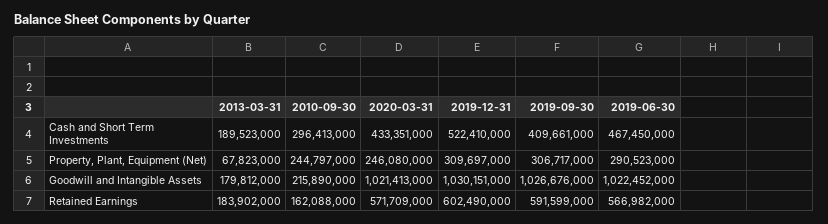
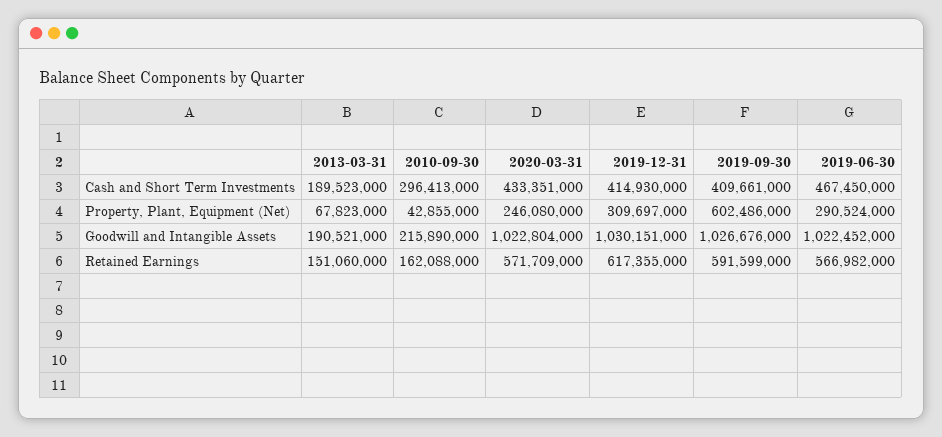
2019-12-31, Cash and Short Term Investments: 522410000 -> 414930000
2010-09-30, Property, Plant, Equipment (Net): 244797000 -> 42855000
2019-09-30, Property, Plant, Equipment (Net): 306717000 -> 602486000
2019-06-30, Property, Plant, Equipment (Net): 290523000 -> 290524000
2013-03-31, Goodwill and Intangible Assets: 179812000 -> 190521000
2020-03-31, Goodwill and Intangible Assets: 1021413000 -> 1022804000
2013-03-31, Retained Earnings: 183902000 -> 151060000
2019-12-31, Retained Earnings: 602490000 -> 617355000

